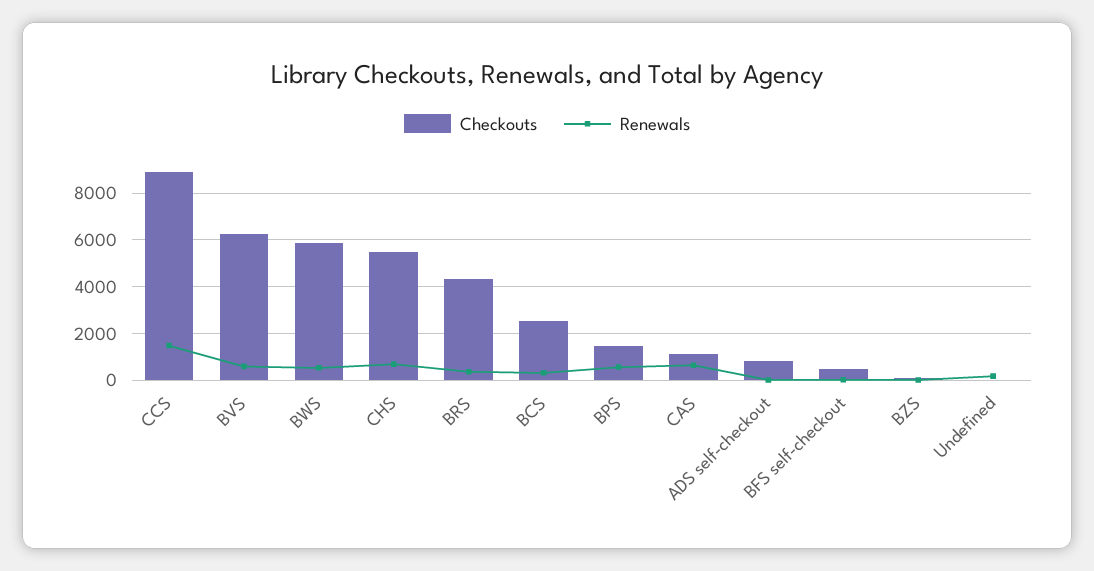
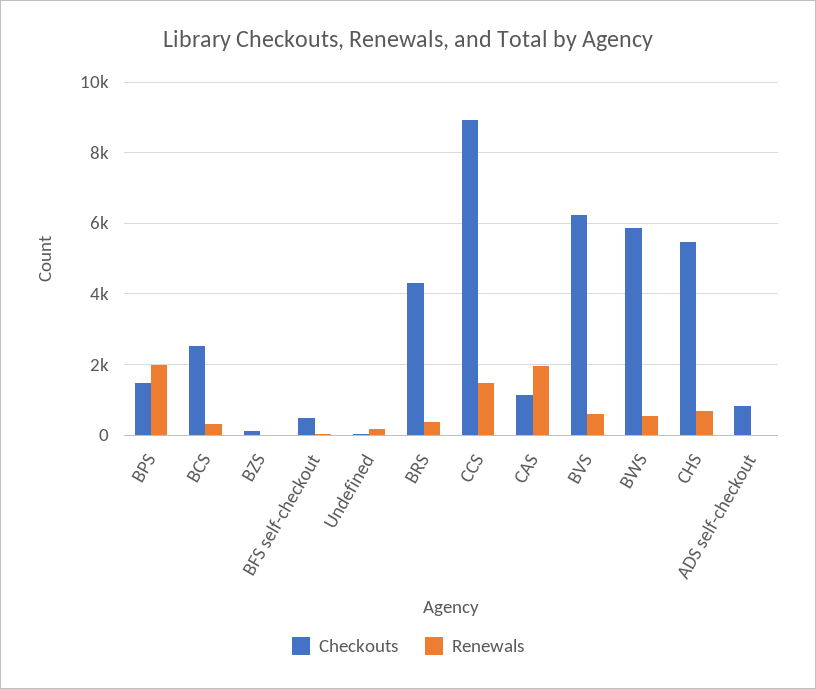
Renewals, BPS: 500 -> 2000
Renewals, CAS: 500 -> 2000

